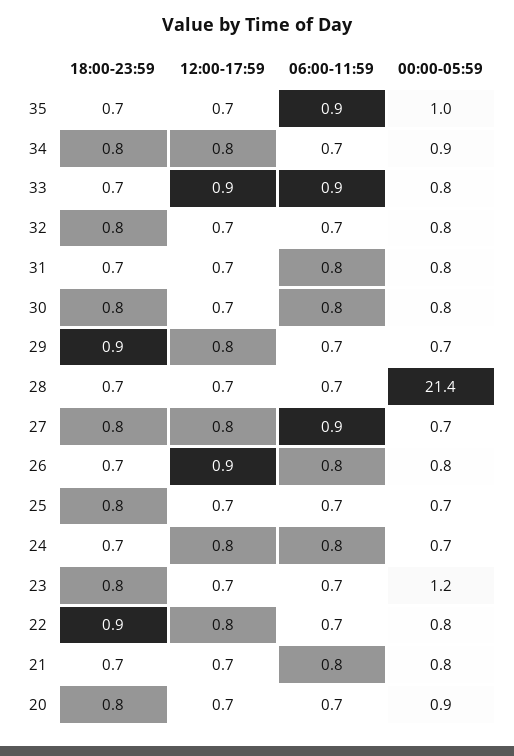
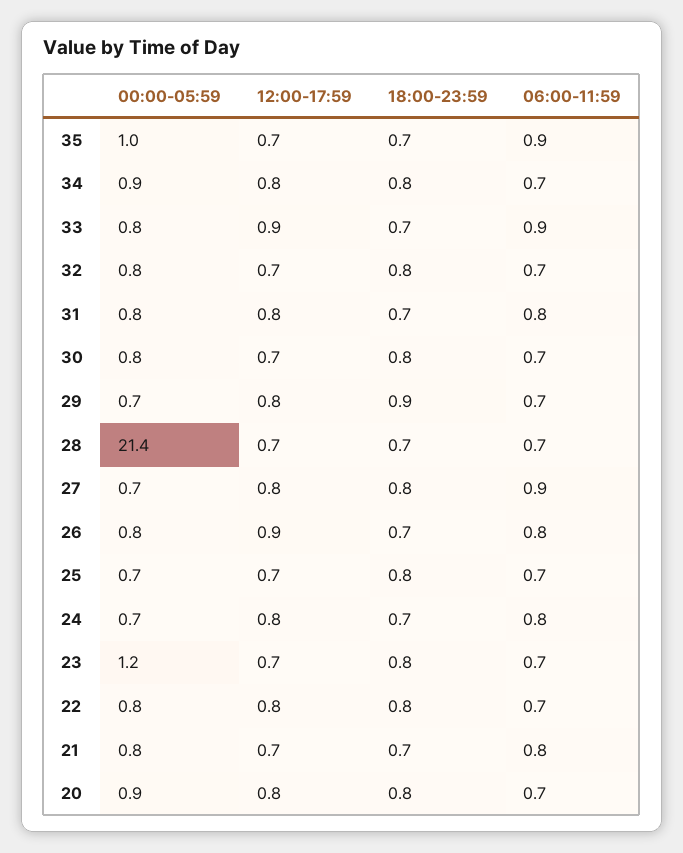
12:00-17:59, 31: 0.7 -> 0.8
06:00-11:59, 30: 0.8 -> 0.7
18:00-23:59, 22: 0.9 -> 0.8
12:00-17:59, 20: 0.7 -> 0.8

